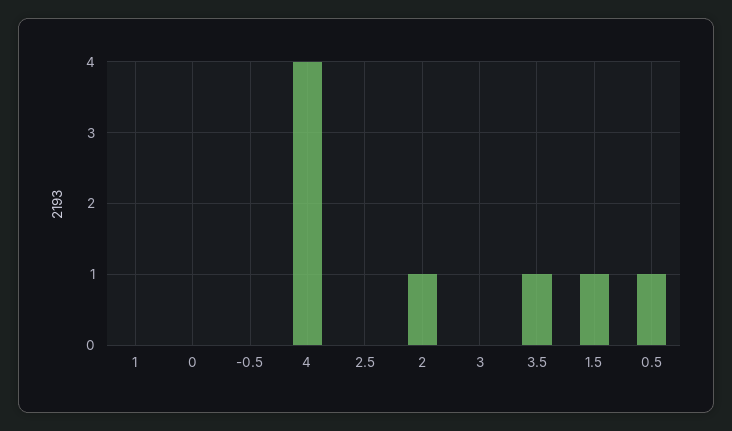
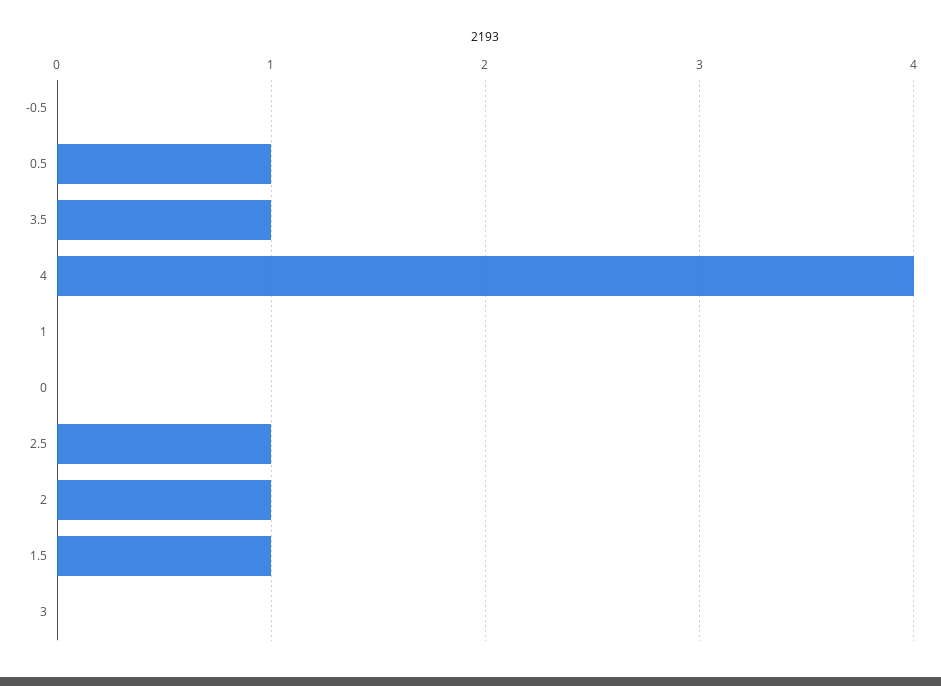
2.5: 0 -> 1

